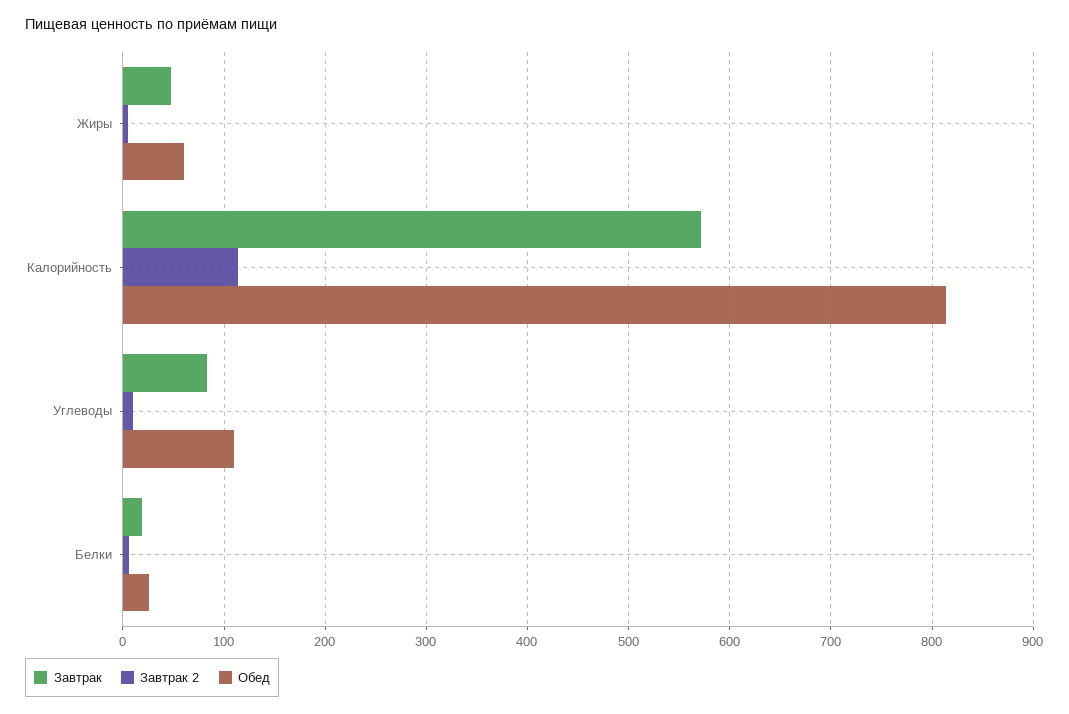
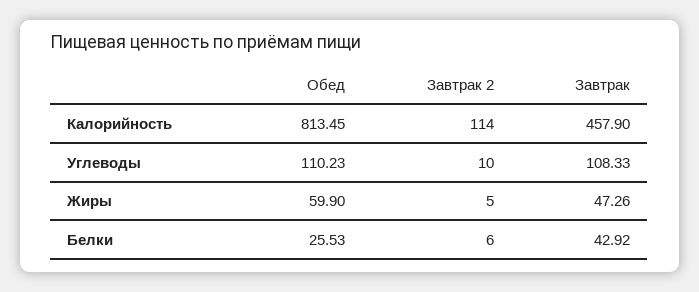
Завтрак, Калорийность: 570 -> 457.9
Завтрак, Углеводы: 80 -> 108.33
Завтрак, Белки: 20 -> 42.92

